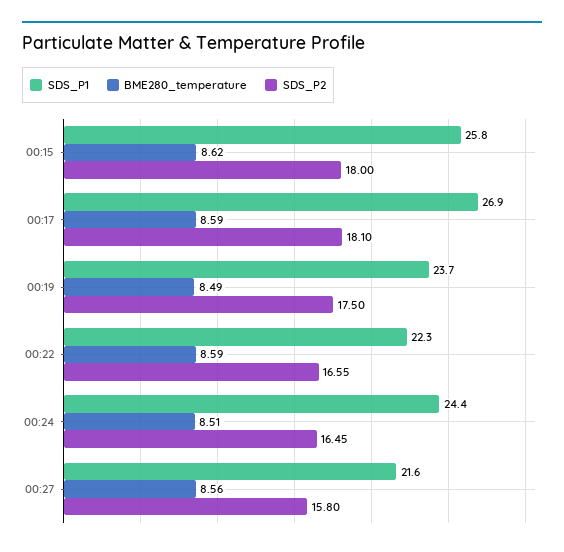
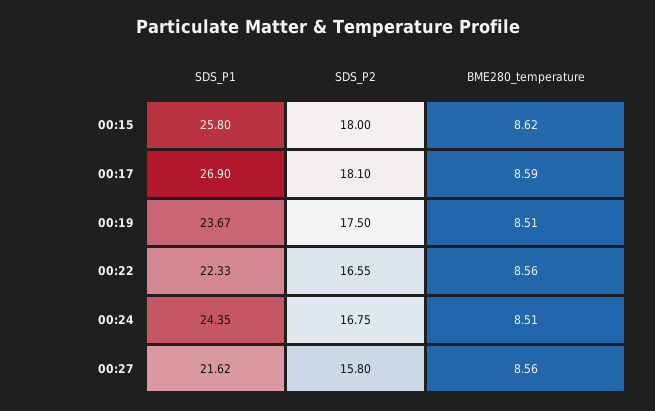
BME280_temperature, 00:19: 8.49 -> 8.51
BME280_temperature, 00:22: 8.59 -> 8.56
SDS_P2, 00:24: 16.45 -> 16.75

